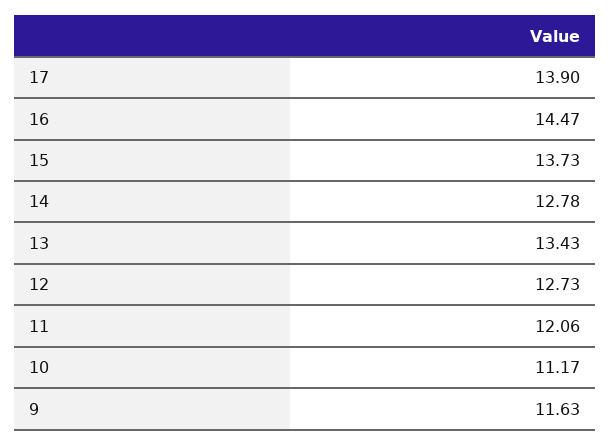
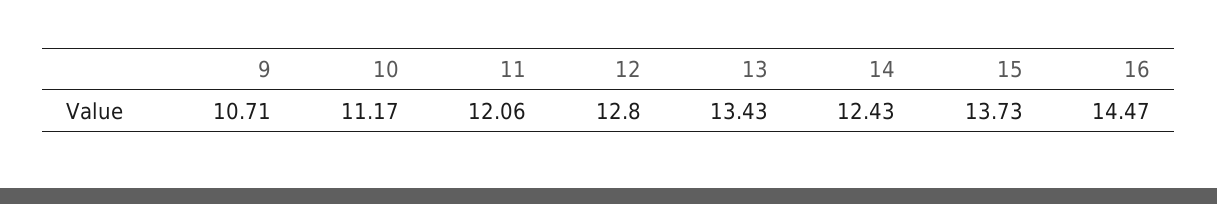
17: 13.9 -> none
14: 12.78 -> 12.43
12: 12.73 -> 12.8
9: 11.63 -> 10.71

